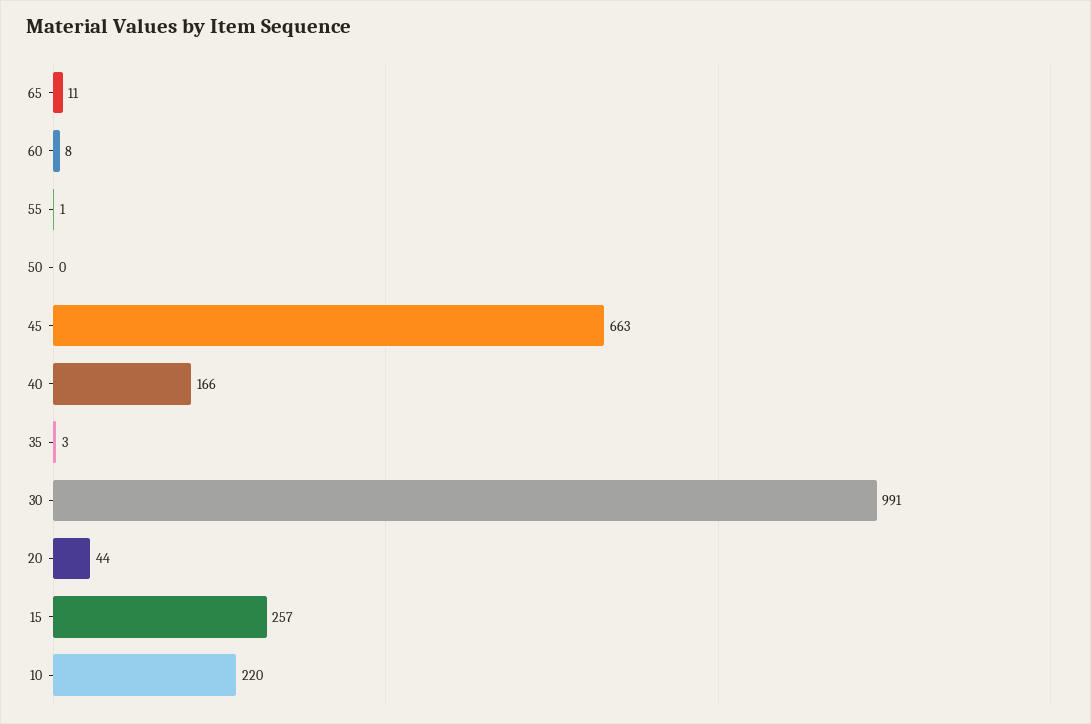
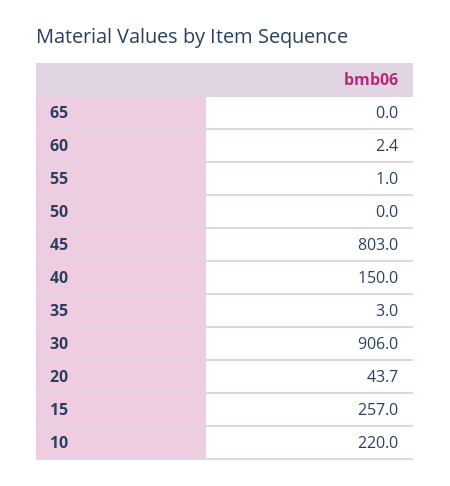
65: 11 -> 0
60: 8 -> 2.4
45: 663 -> 803
40: 166 -> 150
30: 991 -> 906

